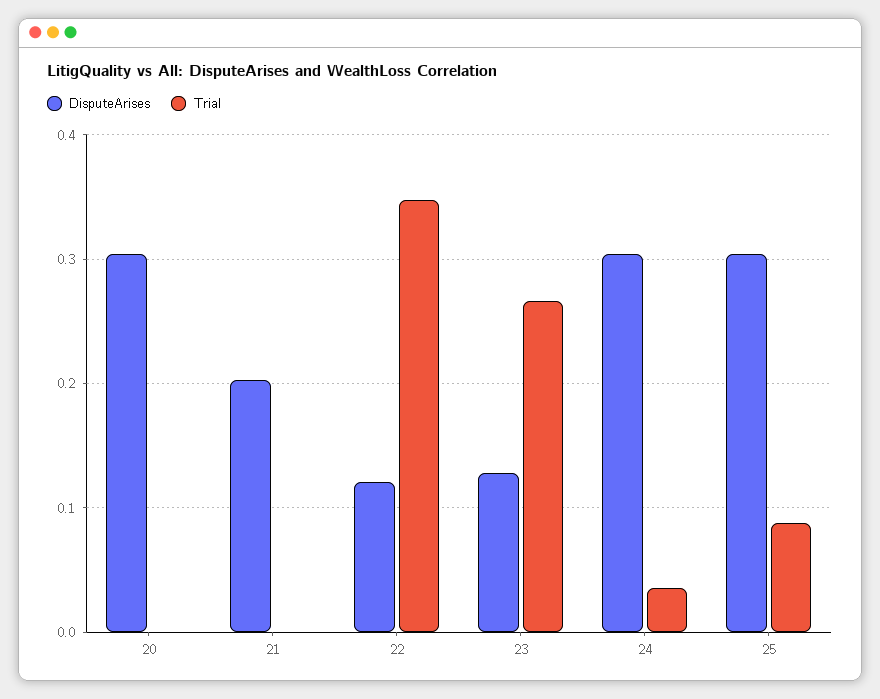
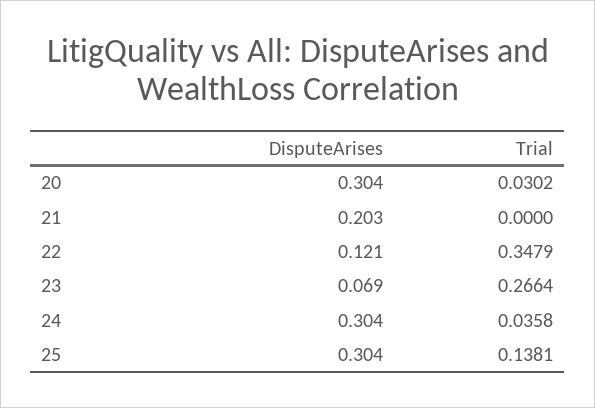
Trial, 20: 0 -> 0.0302
DisputeArises, 23: 0.13 -> 0.069
Trial, 25: 0.09 -> 0.1381

